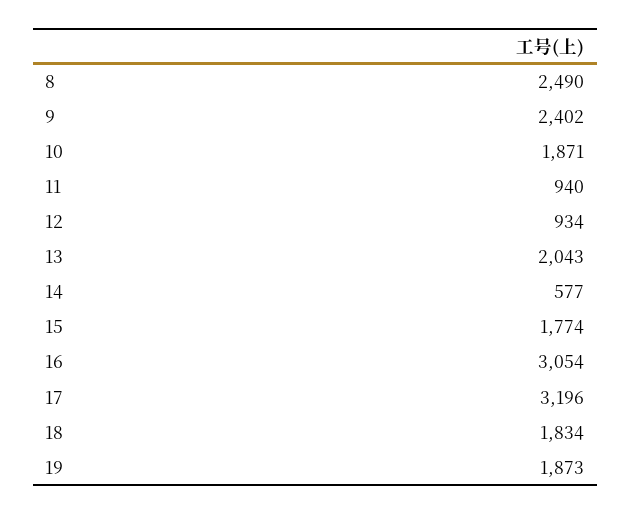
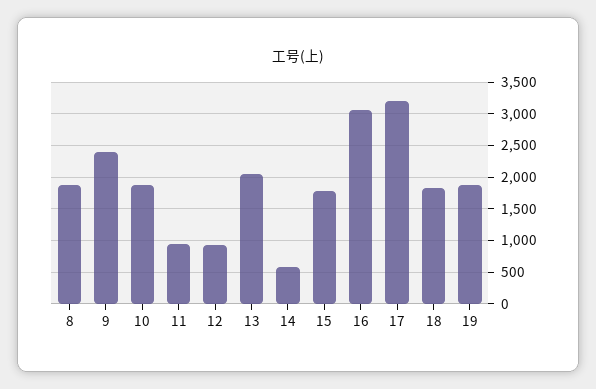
8: 2490 -> 1900

